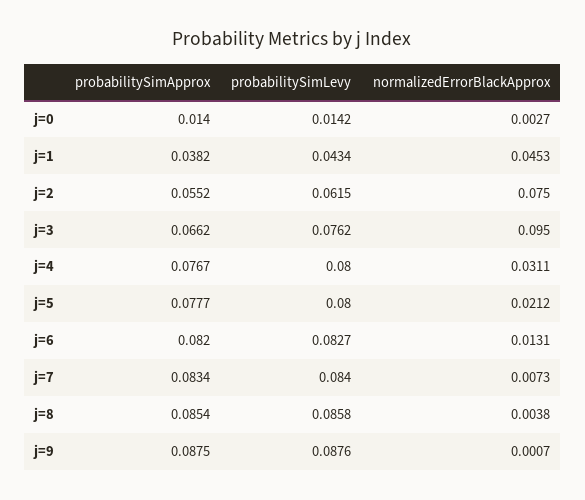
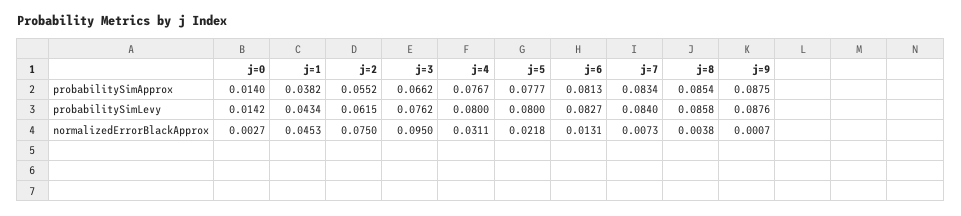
normalizedErrorBlackApprox, j=5: 0.0212 -> 0.0218
probabilitySimApprox, j=6: 0.082 -> 0.0813

